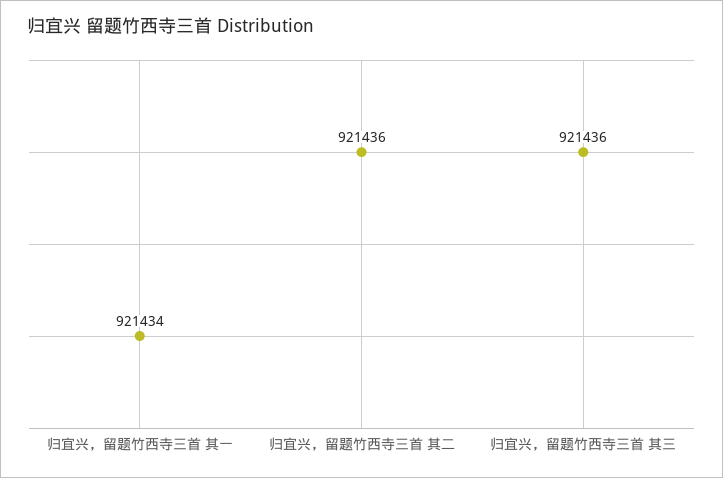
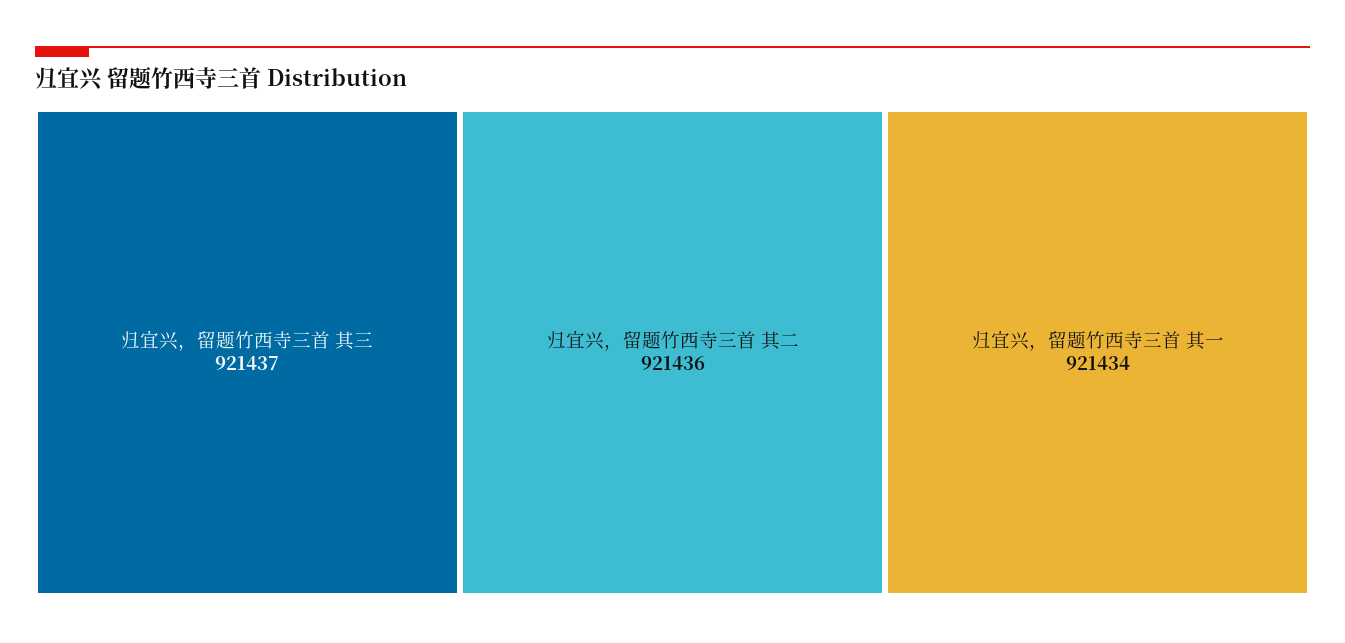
归宜兴，留题竹西寺三首 其三: 921436 -> 921437

